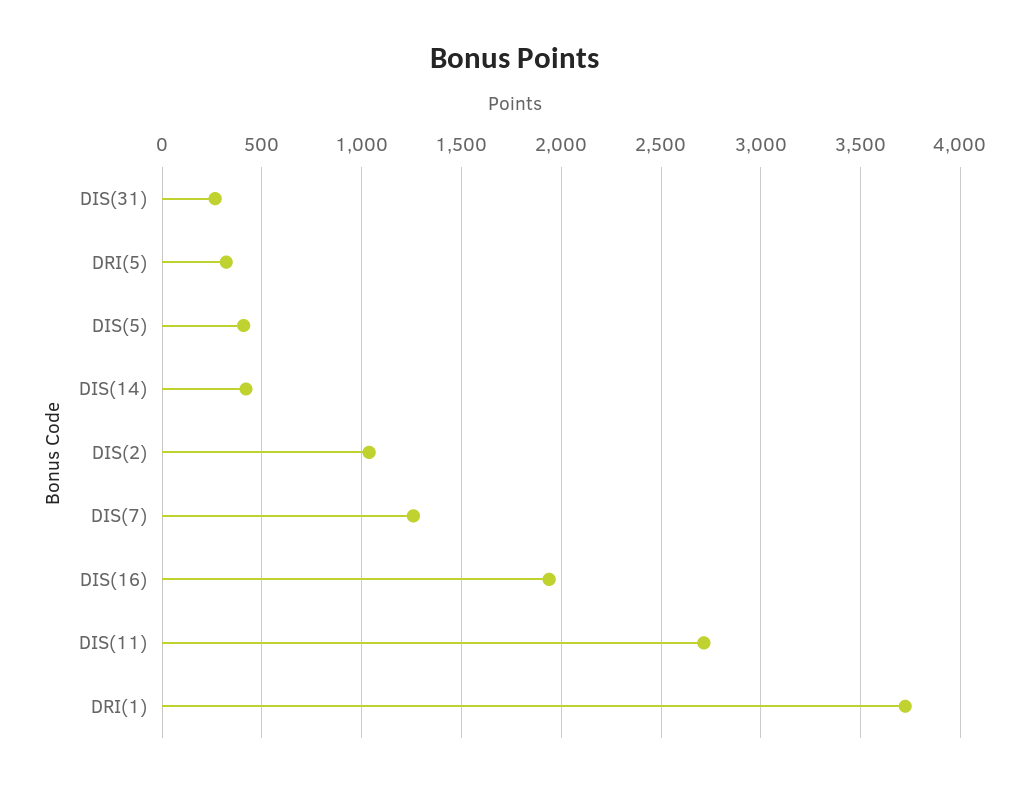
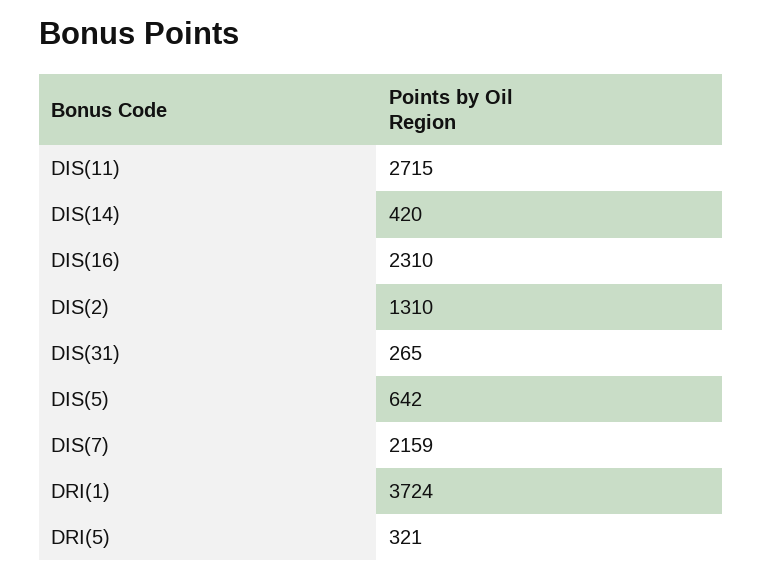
DIS(5): 400 -> 642
DIS(2): 1050 -> 1310
DIS(7): 1250 -> 2159
DIS(16): 1950 -> 2310

